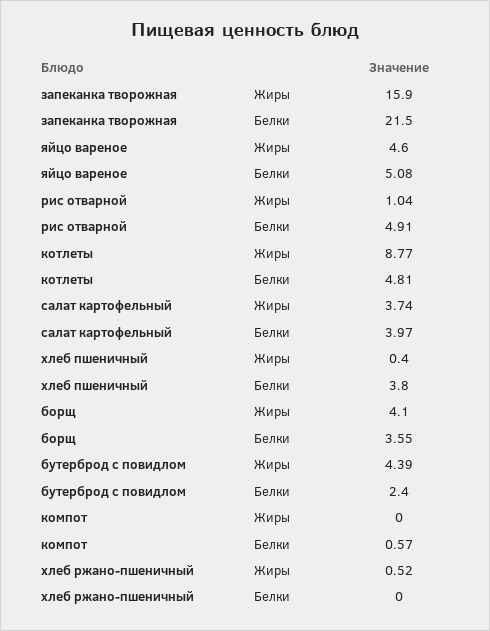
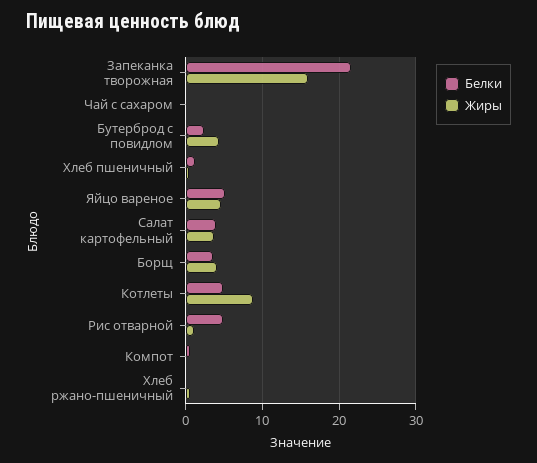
Белки, хлеб пшеничный: 3.8 -> 1
Белки, Чай с сахаром: none -> 0
Жиры, Чай с сахаром: none -> 0

